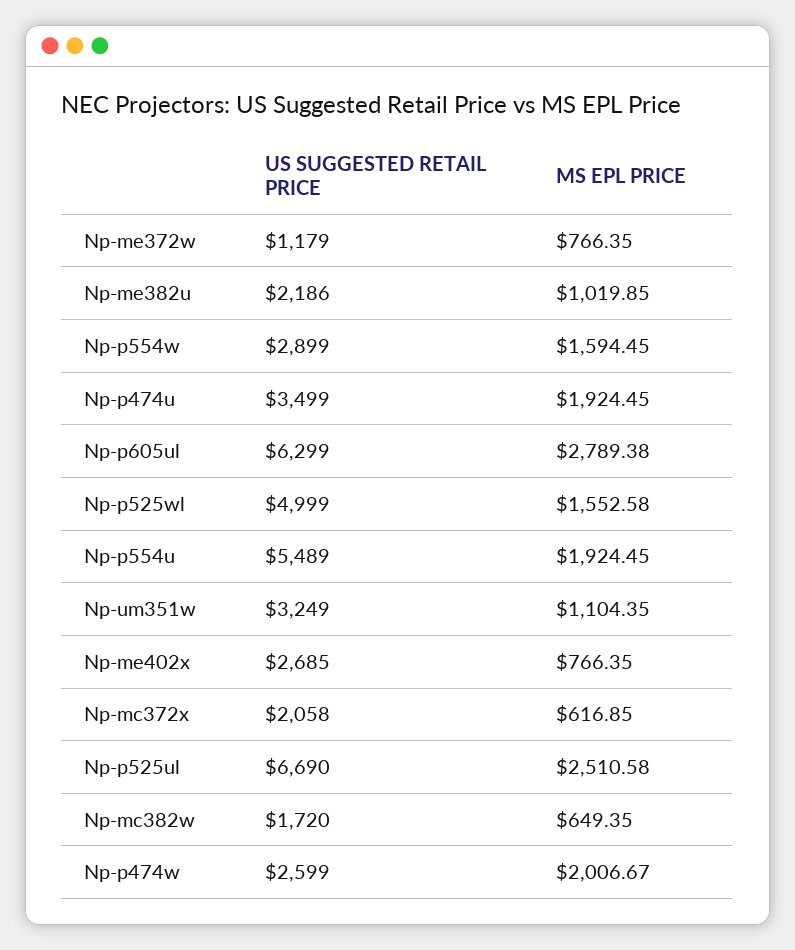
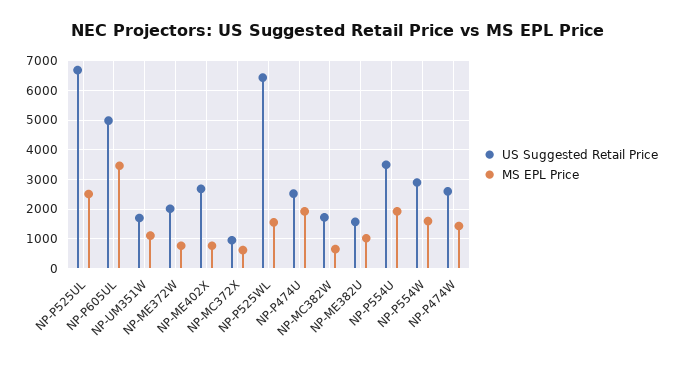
US SUGGESTED RETAIL PRICE, Np-me372w: 1179 -> 2000
US SUGGESTED RETAIL PRICE, Np-me382u: 2186 -> 1500
US SUGGESTED RETAIL PRICE, Np-p474u: 3499 -> 2500
US SUGGESTED RETAIL PRICE, Np-p605ul: 6299 -> 5000
MS EPL PRICE, Np-p605ul: 2789.38 -> 3500
US SUGGESTED RETAIL PRICE, Np-p525wl: 4999 -> 6500
US SUGGESTED RETAIL PRICE, Np-p554u: 5489 -> 3500
US SUGGESTED RETAIL PRICE, Np-um351w: 3249 -> 1750
US SUGGESTED RETAIL PRICE, Np-mc372x: 2058 -> 1000
MS EPL PRICE, Np-p474w: 2006.67 -> 1500

